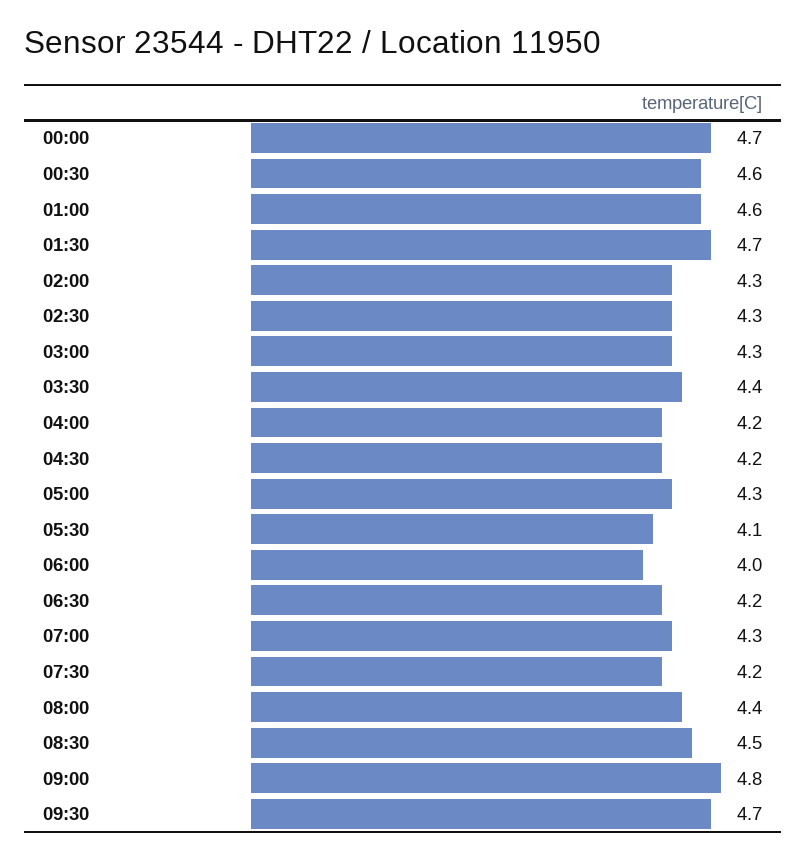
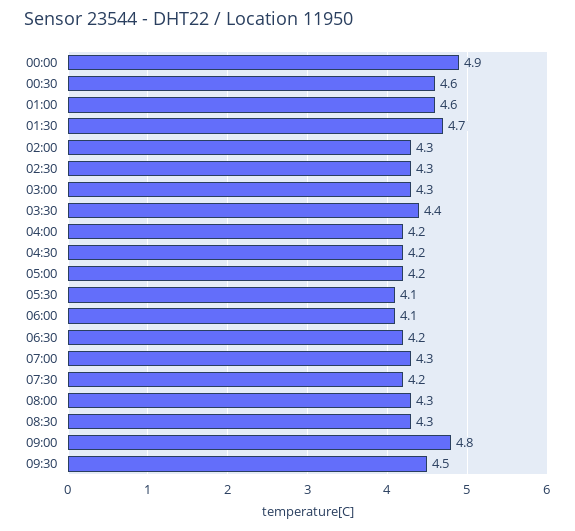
00:00: 4.7 -> 4.9
05:00: 4.3 -> 4.2
06:00: 4 -> 4.1
08:00: 4.4 -> 4.3
08:30: 4.5 -> 4.3
09:30: 4.7 -> 4.5

